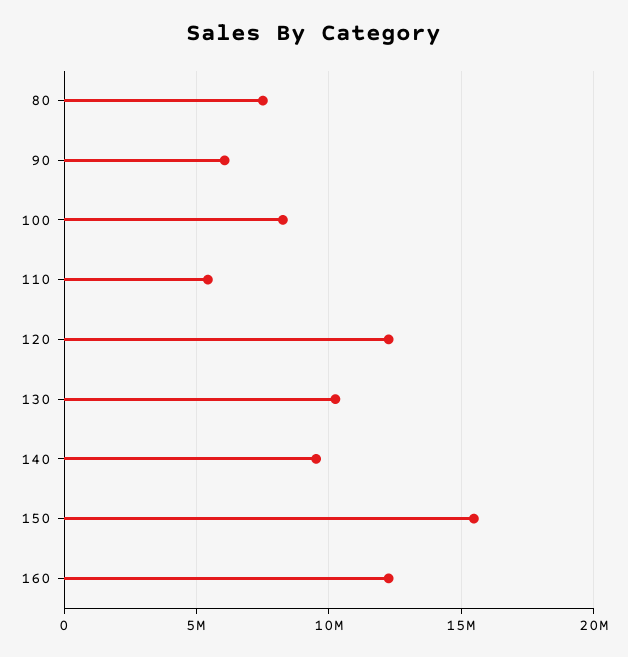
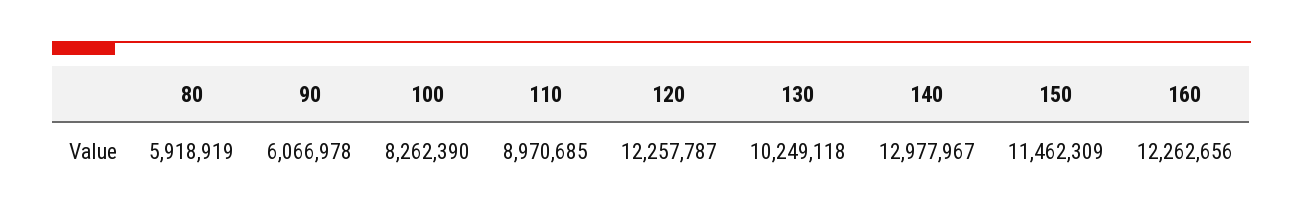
80: 7500000 -> 5918919
110: 5500000 -> 8970685
140: 9500000 -> 12977967
150: 15500000 -> 11462309

